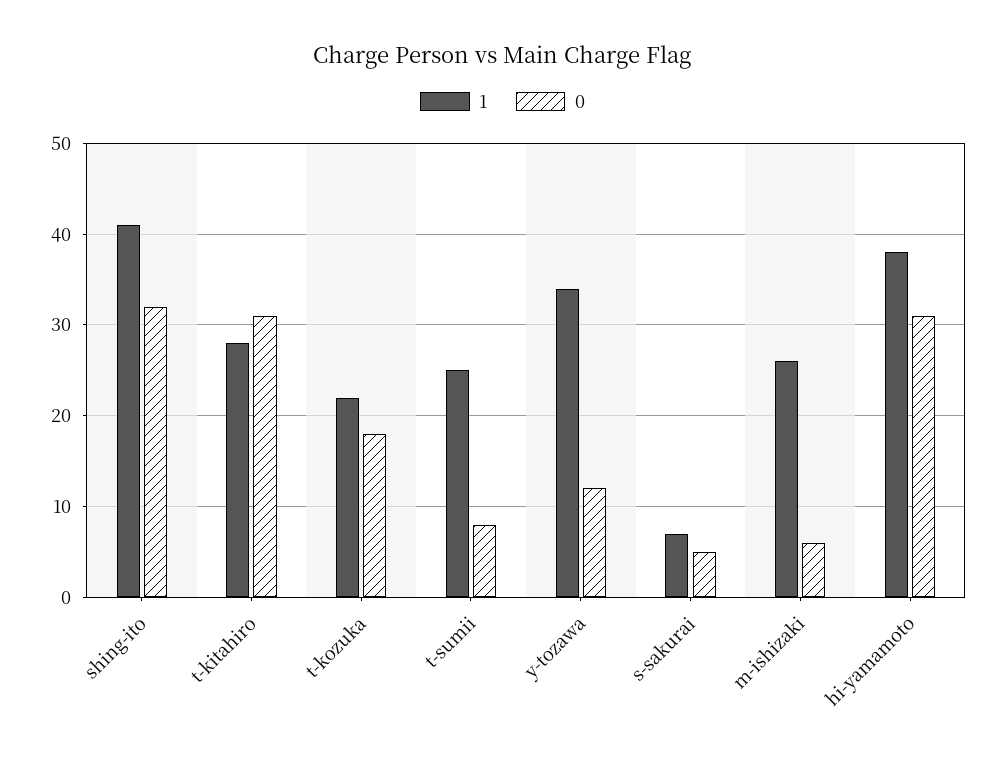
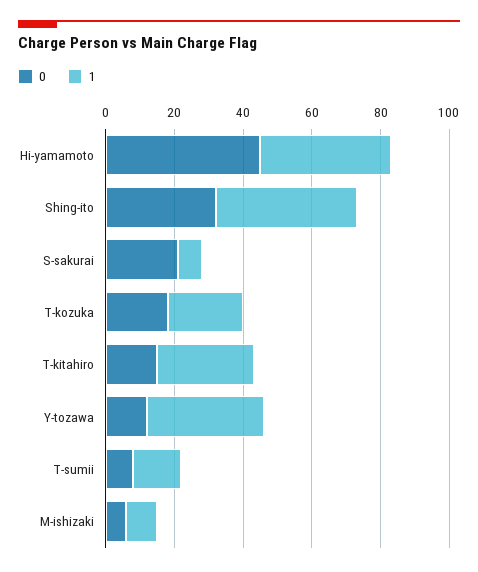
0, t-kitahiro: 31 -> 15
1, t-sumii: 25 -> 15
0, s-sakurai: 5 -> 20
1, m-ishizaki: 26 -> 10
0, hi-yamamoto: 31 -> 45

